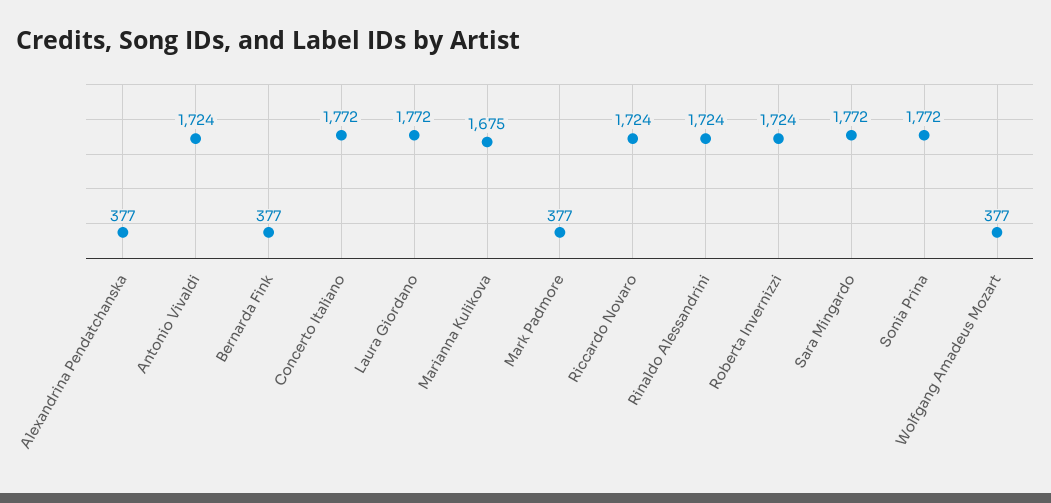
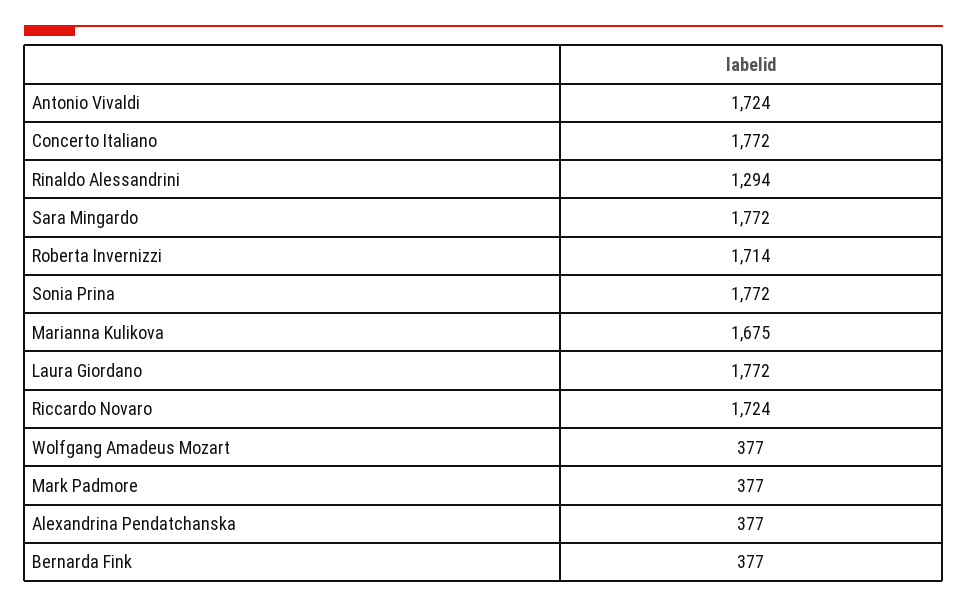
Rinaldo Alessandrini: 1724 -> 1294
Roberta Invernizzi: 1724 -> 1714

